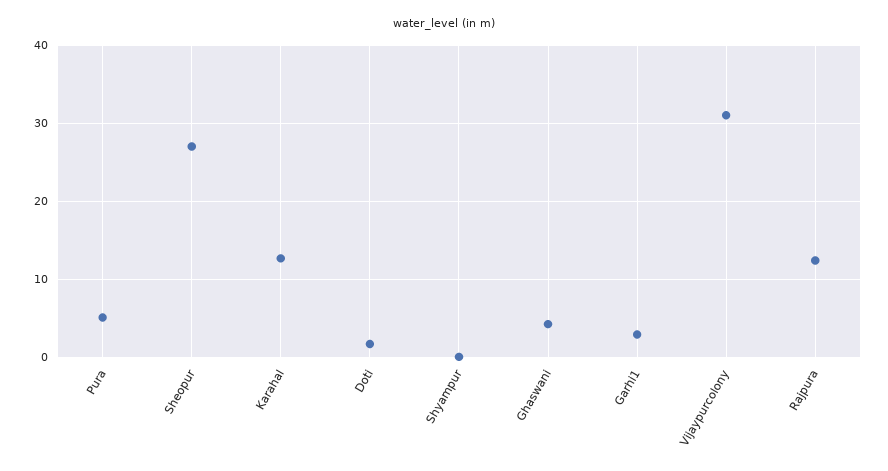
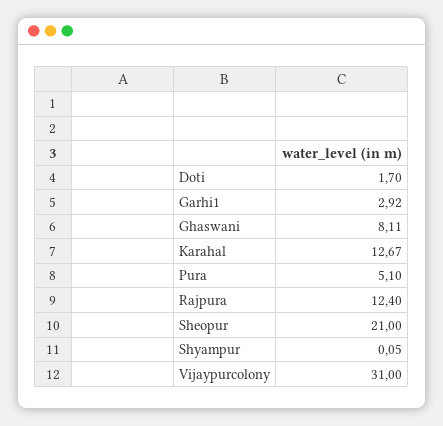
Sheopur: 27 -> 21
Ghaswani: 4 -> 8.11

